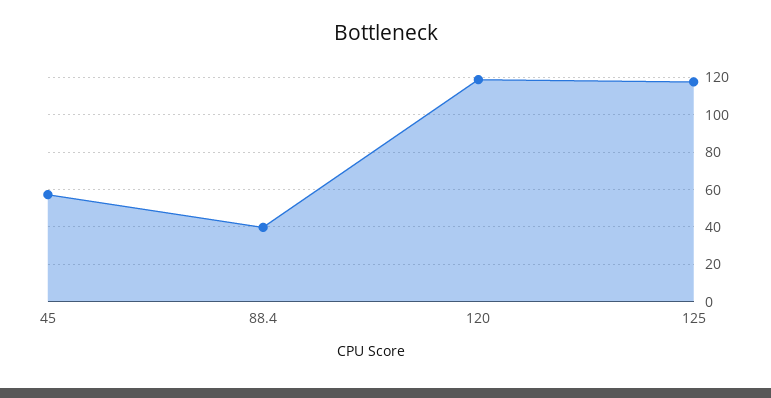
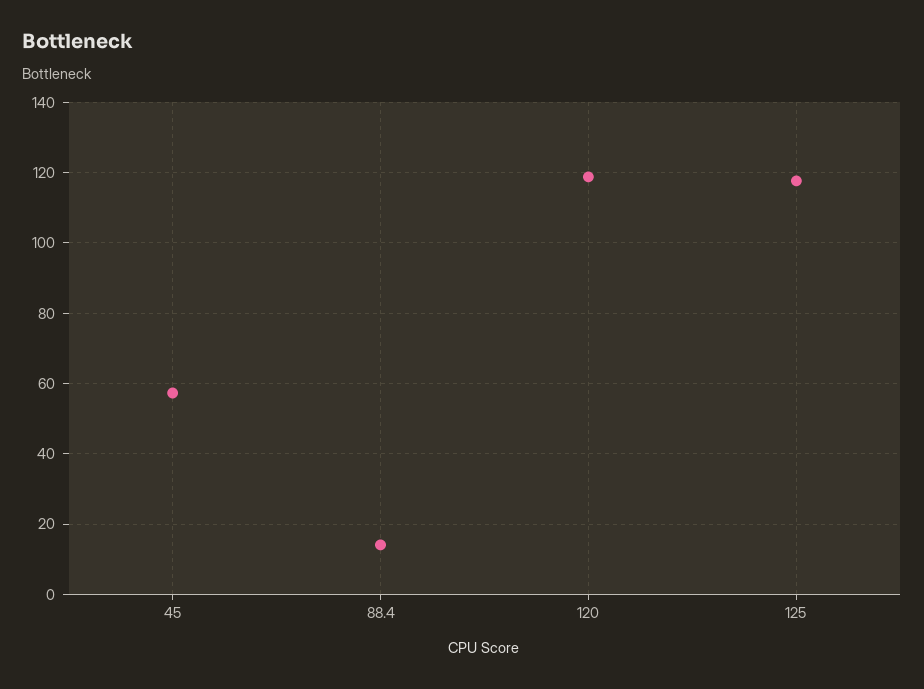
88.4: 40 -> 14

